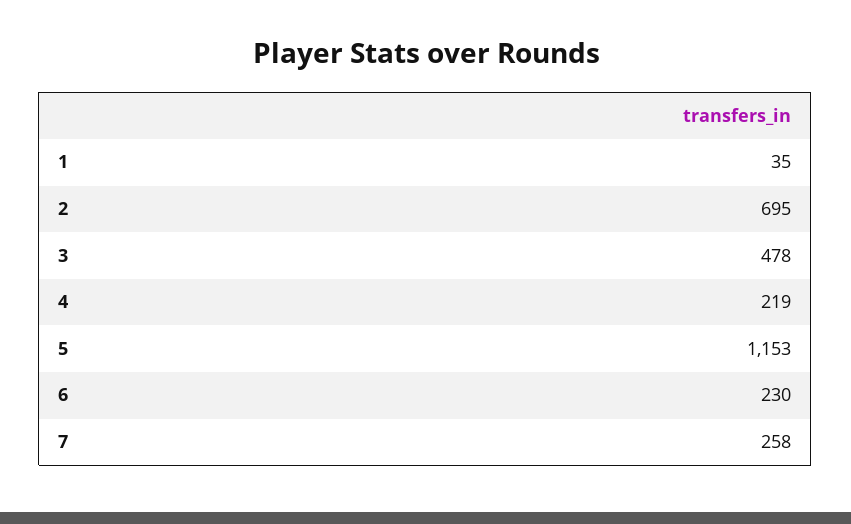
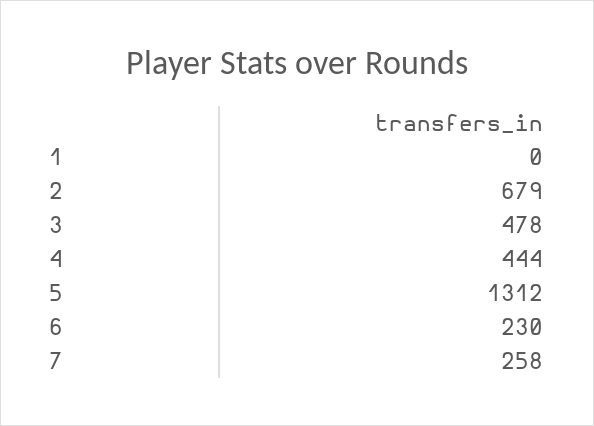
1: 35 -> 0
2: 695 -> 679
4: 219 -> 444
5: 1153 -> 1312

